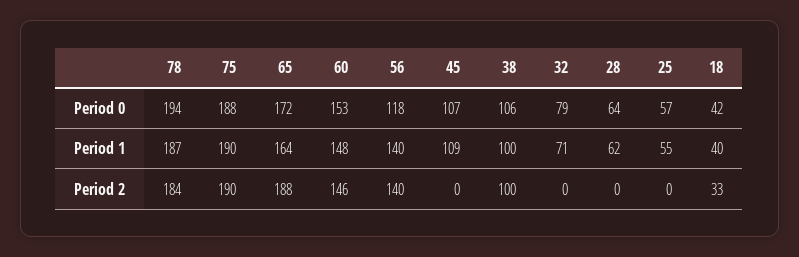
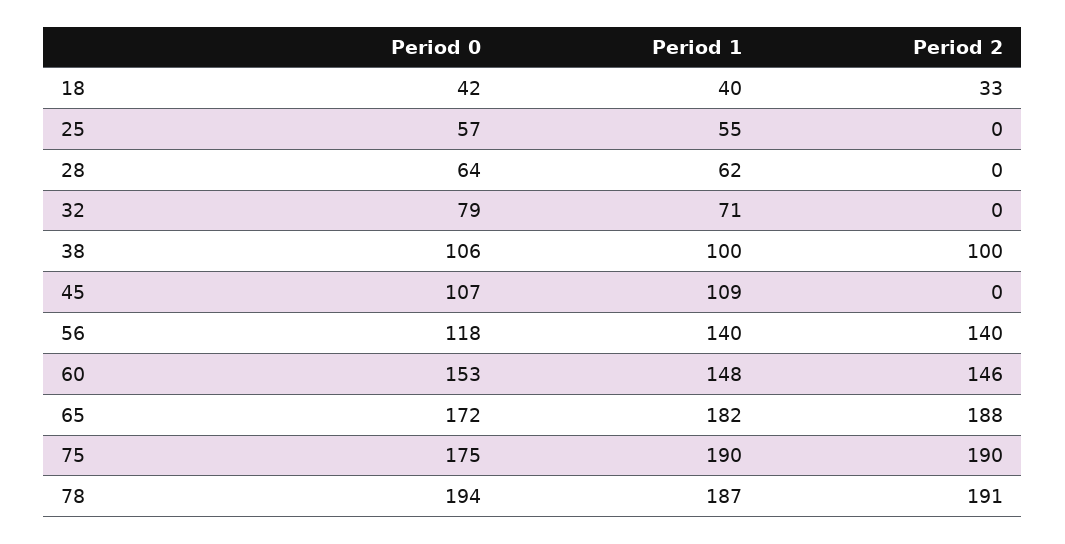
75, Period 0: 188 -> 175
65, Period 1: 164 -> 182
78, Period 2: 184 -> 191

